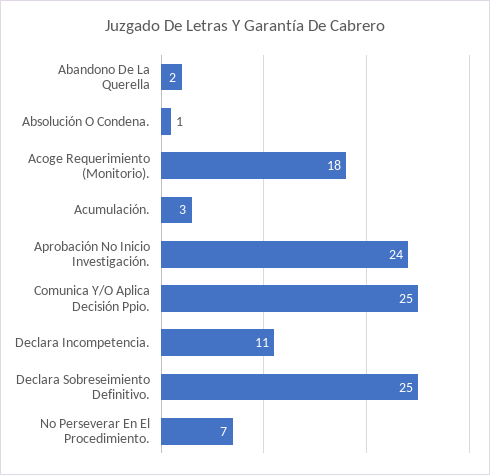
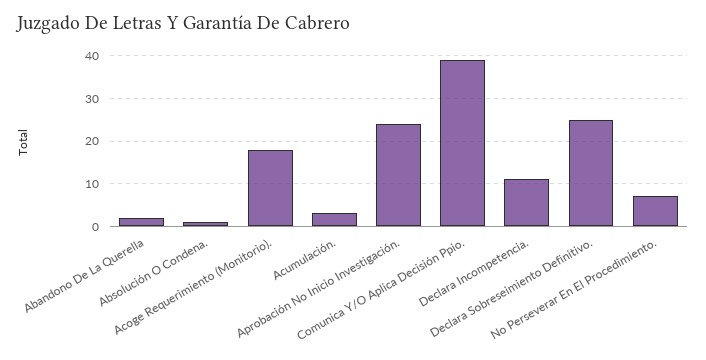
Comunica Y/O Aplica Decisión Ppio.: 25 -> 40

